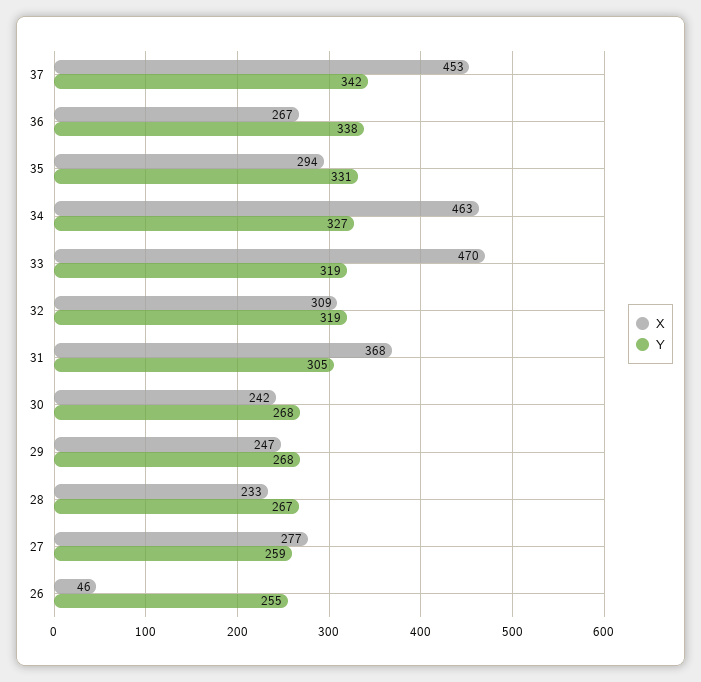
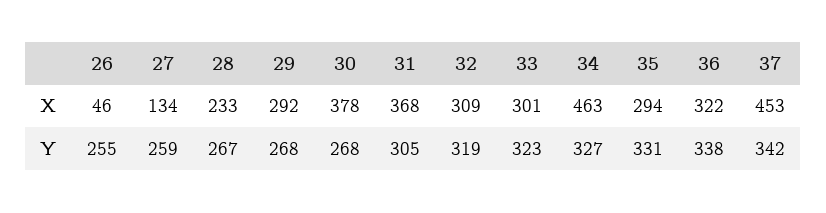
X, 36: 267 -> 322
X, 33: 470 -> 301
Y, 33: 319 -> 323
X, 30: 242 -> 378
X, 29: 247 -> 292
X, 27: 277 -> 134

